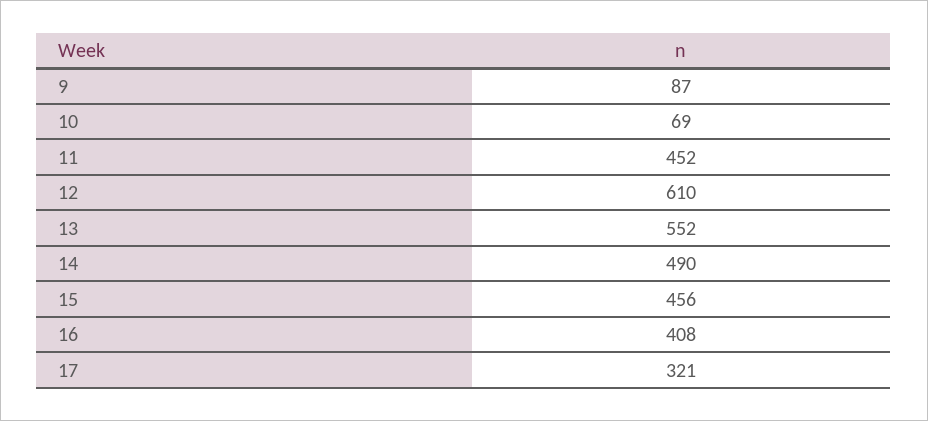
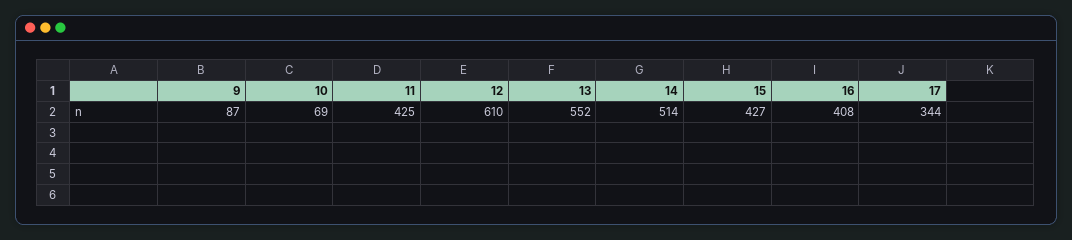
11: 452 -> 425
14: 490 -> 514
15: 456 -> 427
17: 321 -> 344

